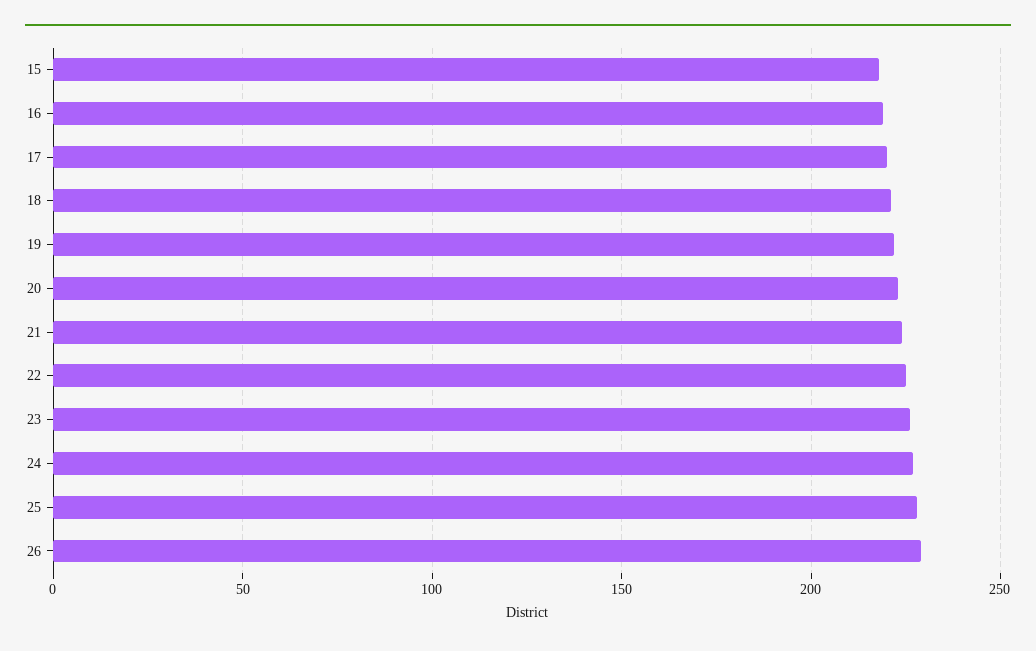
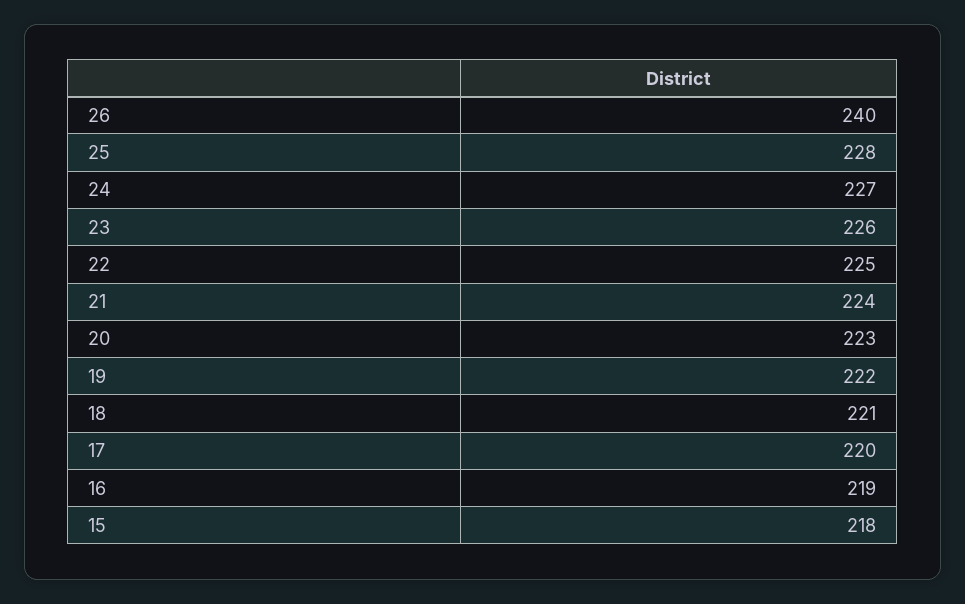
26: 230 -> 240

